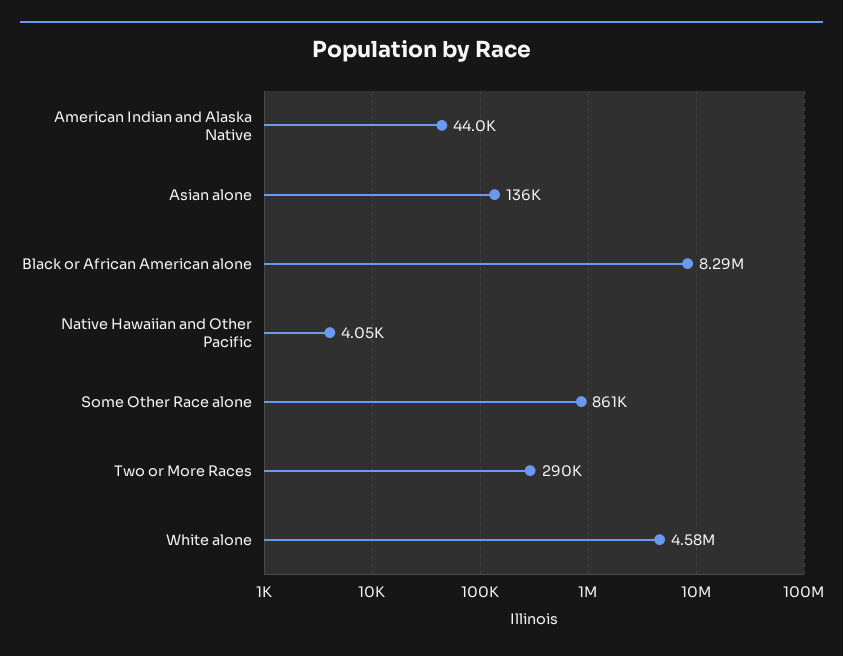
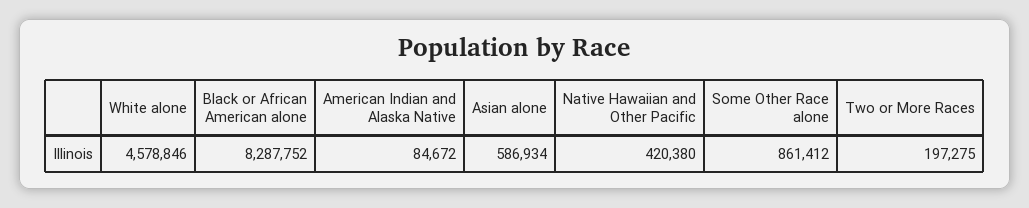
American Indian and Alaska Native: 44000 -> 84672
Asian alone: 136000 -> 586934
Native Hawaiian and Other Pacific: 4050 -> 420380
Two or More Races: 290000 -> 197275

